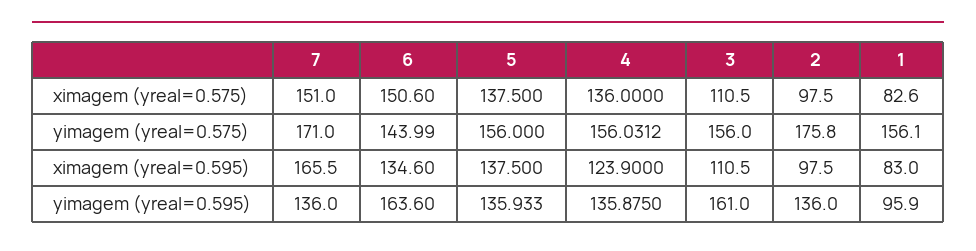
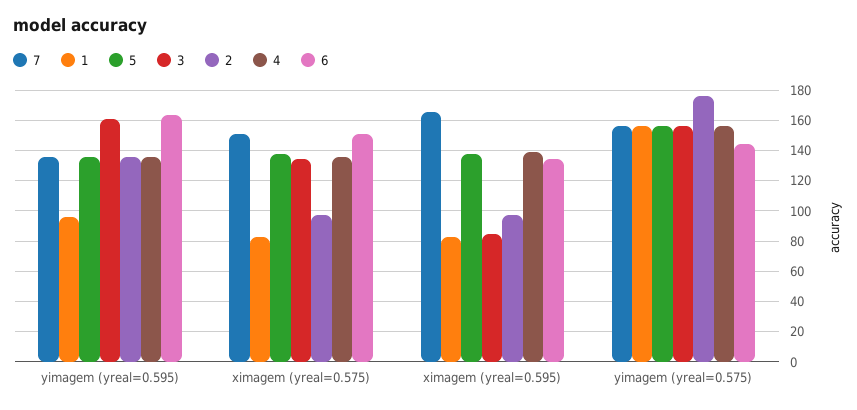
3, ximagem (yreal=0.575): 110.5 -> 135
7, yimagem (yreal=0.575): 171 -> 155
4, ximagem (yreal=0.595): 123.9 -> 140
3, ximagem (yreal=0.595): 110.5 -> 85

